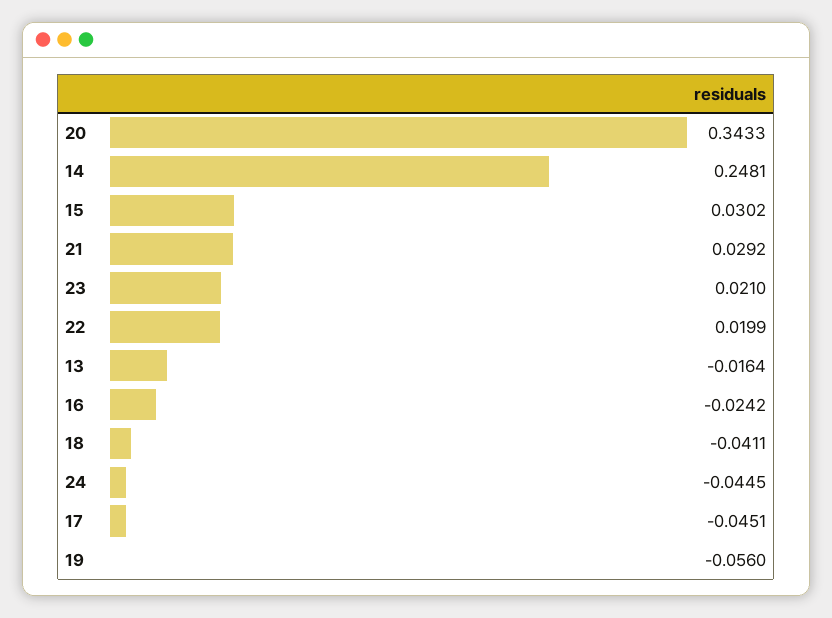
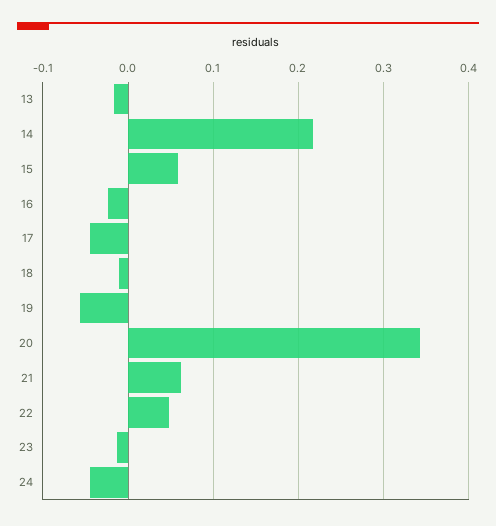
14: 0.2481 -> 0.22
15: 0.0302 -> 0.06
21: 0.0292 -> 0.06
23: 0.021 -> -0.01
22: 0.0199 -> 0.05
18: -0.0411 -> -0.01

